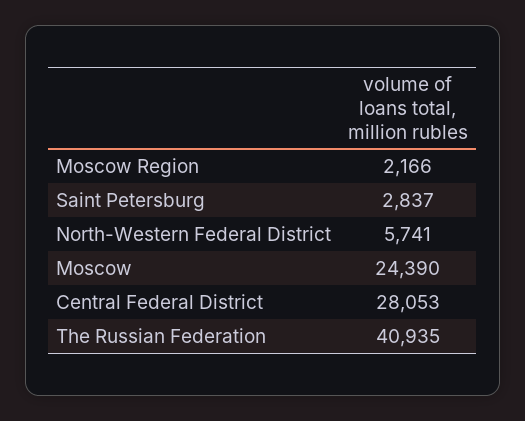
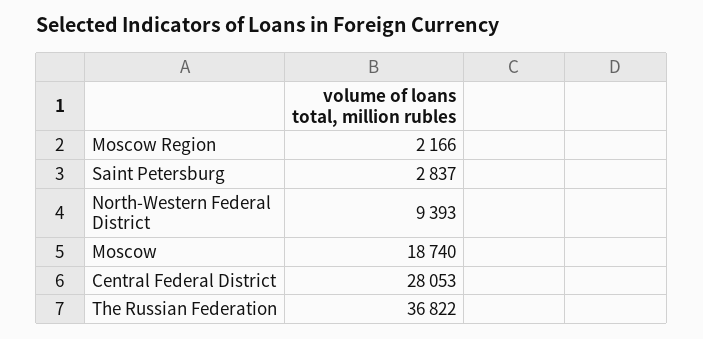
North-Western Federal District: 5741 -> 9393
Moscow: 24390 -> 18740
The Russian Federation: 40935 -> 36822

